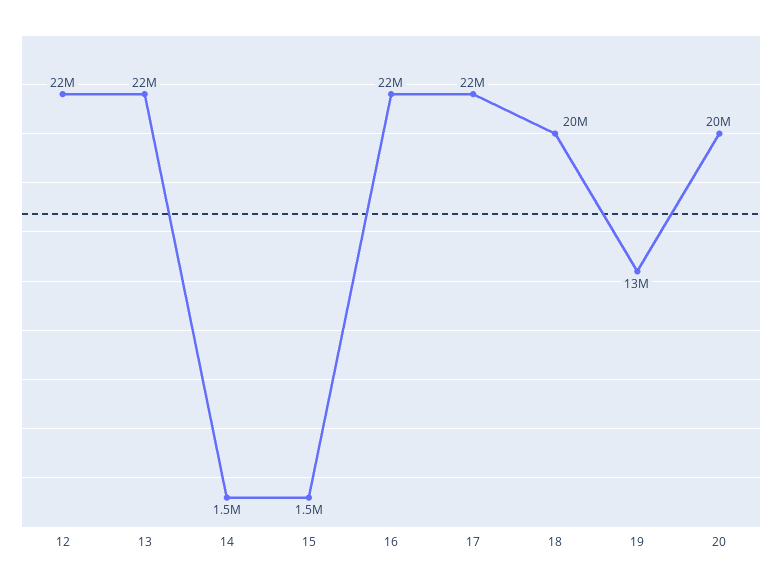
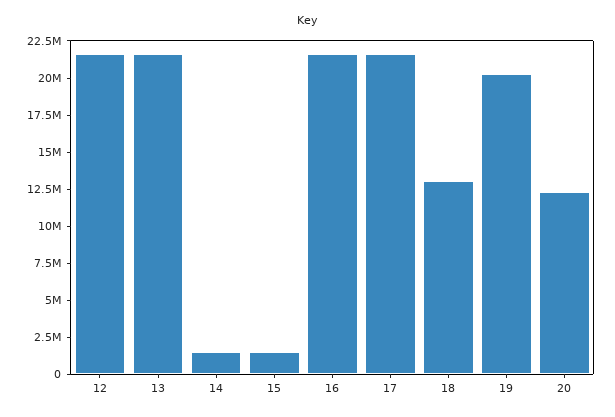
18: 20000000 -> 12500000
19: 13000000 -> 20000000
20: 20000000 -> 12500000

